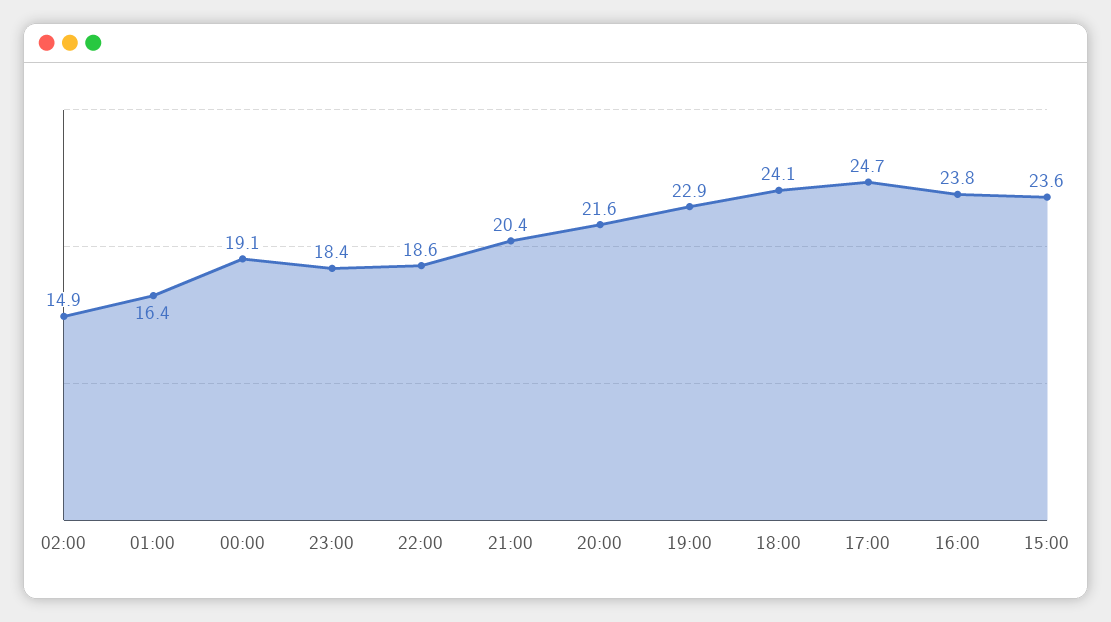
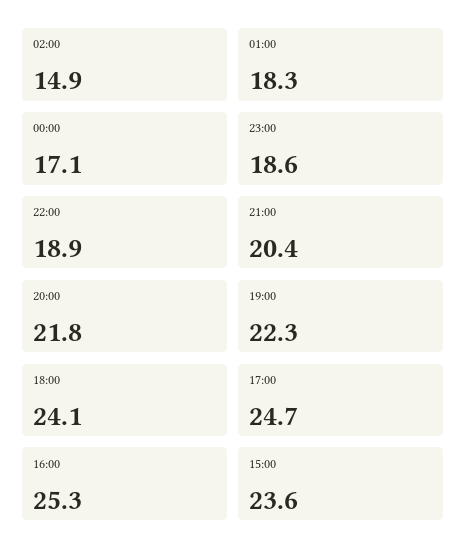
01:00: 16.4 -> 18.3
00:00: 19.1 -> 17.1
23:00: 18.4 -> 18.6
22:00: 18.6 -> 18.9
20:00: 21.6 -> 21.8
19:00: 22.9 -> 22.3
16:00: 23.8 -> 25.3

